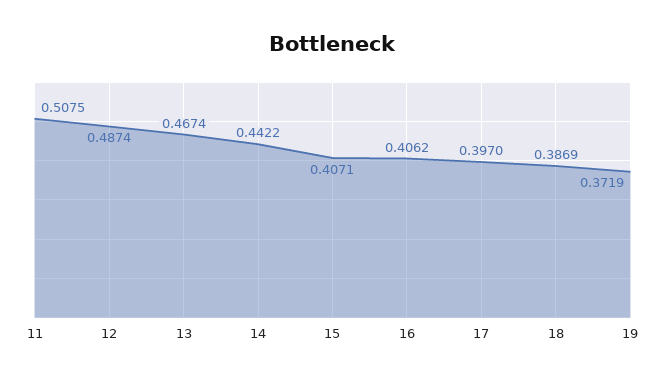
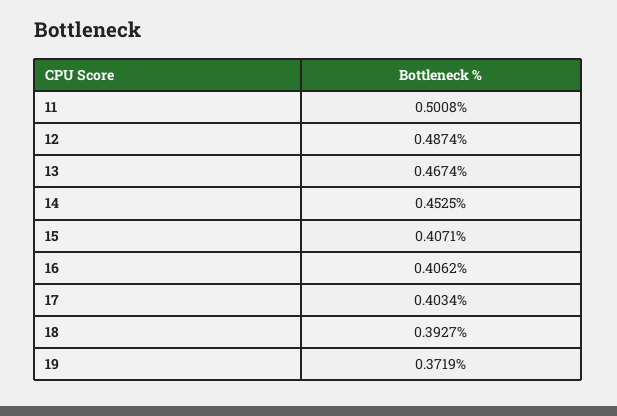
11: 0.5075 -> 0.5008
14: 0.4422 -> 0.4525
17: 0.397 -> 0.4034
18: 0.3869 -> 0.3927

